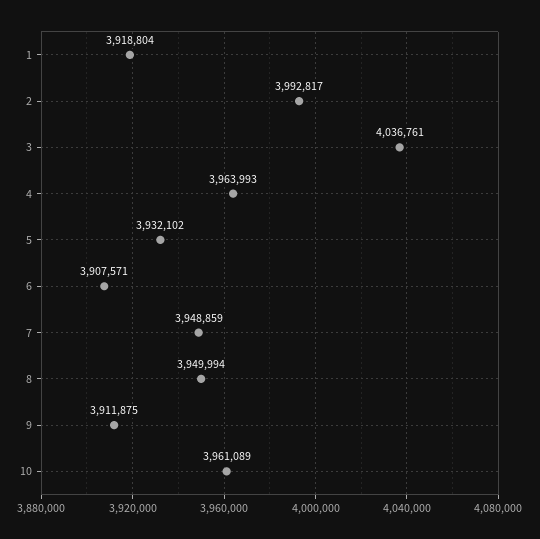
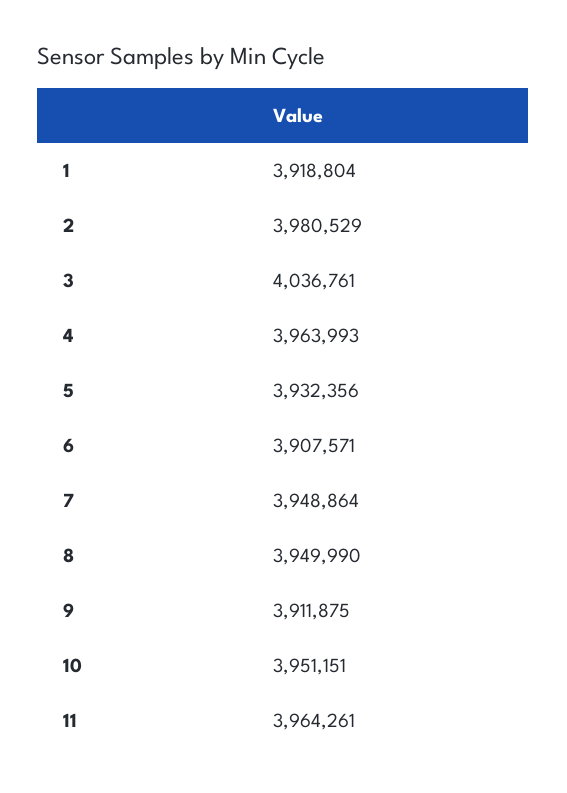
2: 3992817 -> 3980529
5: 3932102 -> 3932356
7: 3948859 -> 3948864
8: 3949994 -> 3949990
10: 3961089 -> 3951151
11: none -> 3964261

